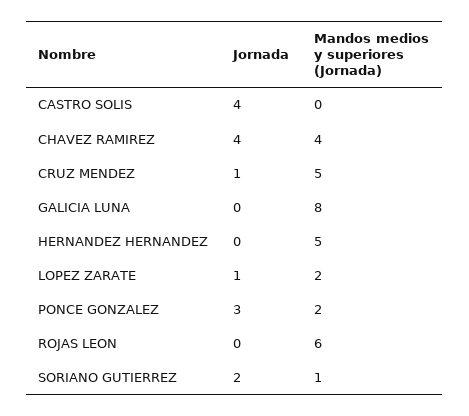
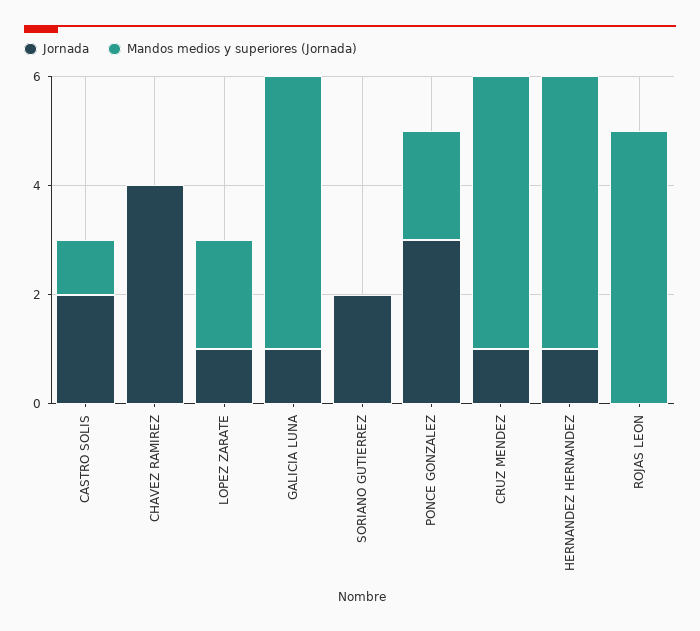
Jornada, CASTRO SOLIS: 4 -> 2
Mandos medios y superiores (Jornada), CASTRO SOLIS: 0 -> 1
Mandos medios y superiores (Jornada), CHAVEZ RAMIREZ: 4 -> 0
Jornada, GALICIA LUNA: 0 -> 1
Mandos medios y superiores (Jornada), GALICIA LUNA: 8 -> 5
Jornada, HERNANDEZ HERNANDEZ: 0 -> 1
Mandos medios y superiores (Jornada), ROJAS LEON: 6 -> 5
Mandos medios y superiores (Jornada), SORIANO GUTIERREZ: 1 -> 0

